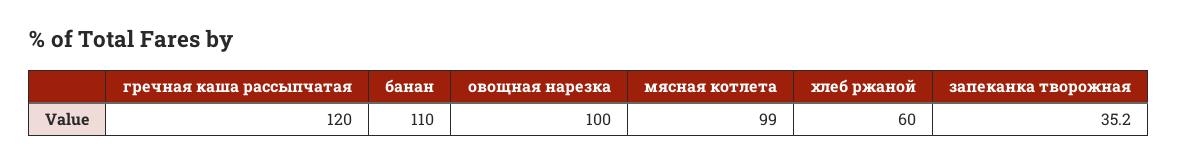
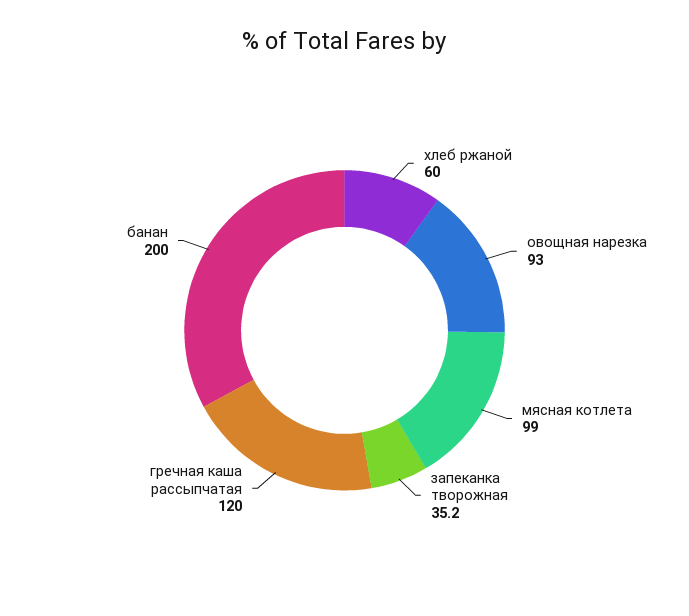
банан: 110 -> 200
овощная нарезка: 100 -> 93

